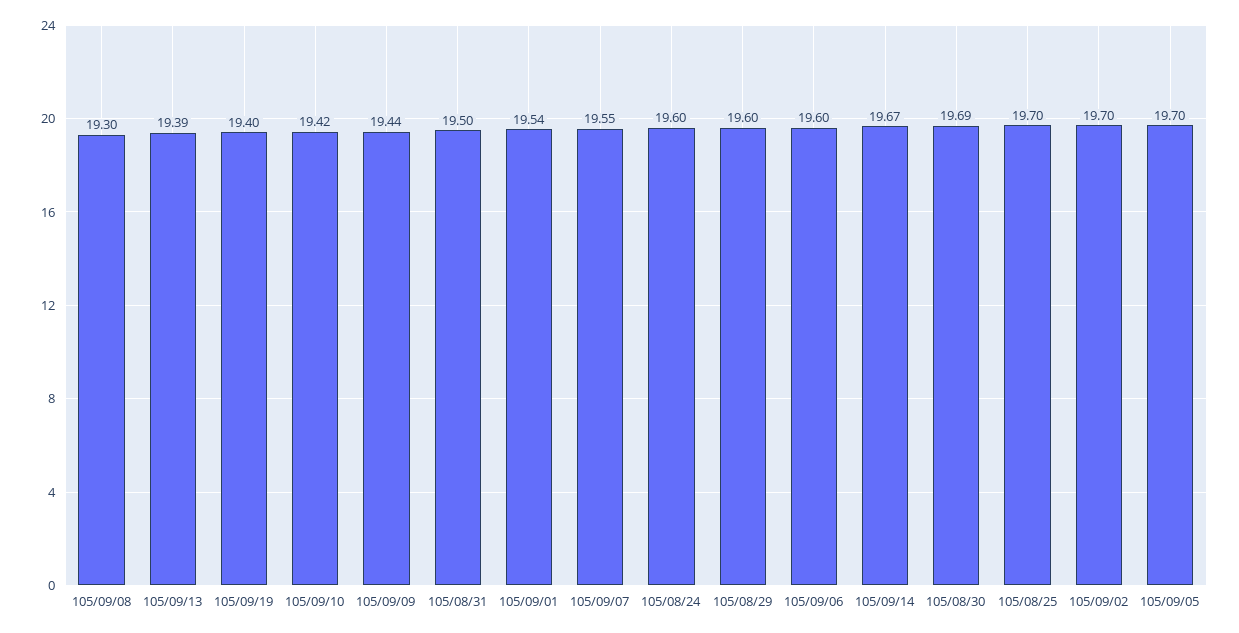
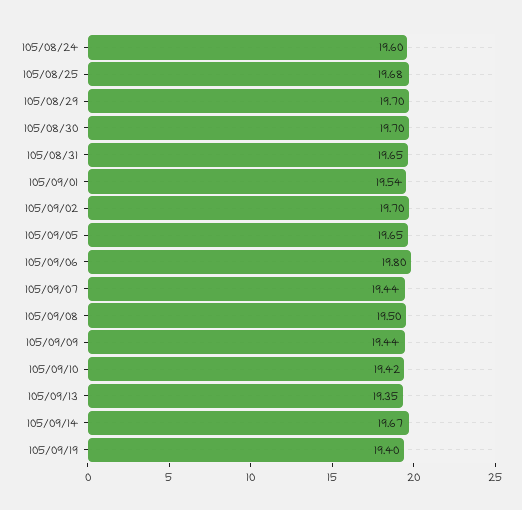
105/09/08: 19.3 -> 19.5
105/09/13: 19.39 -> 19.35
105/08/31: 19.5 -> 19.65
105/09/07: 19.55 -> 19.44
105/08/29: 19.6 -> 19.7
105/09/06: 19.6 -> 19.8
105/08/30: 19.69 -> 19.7
105/08/25: 19.7 -> 19.68
105/09/05: 19.7 -> 19.65

